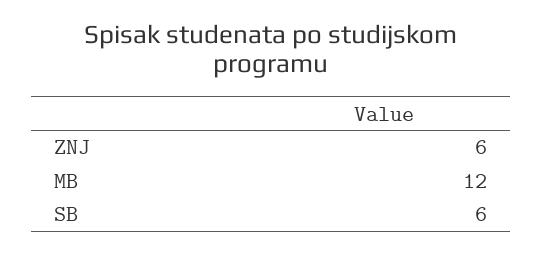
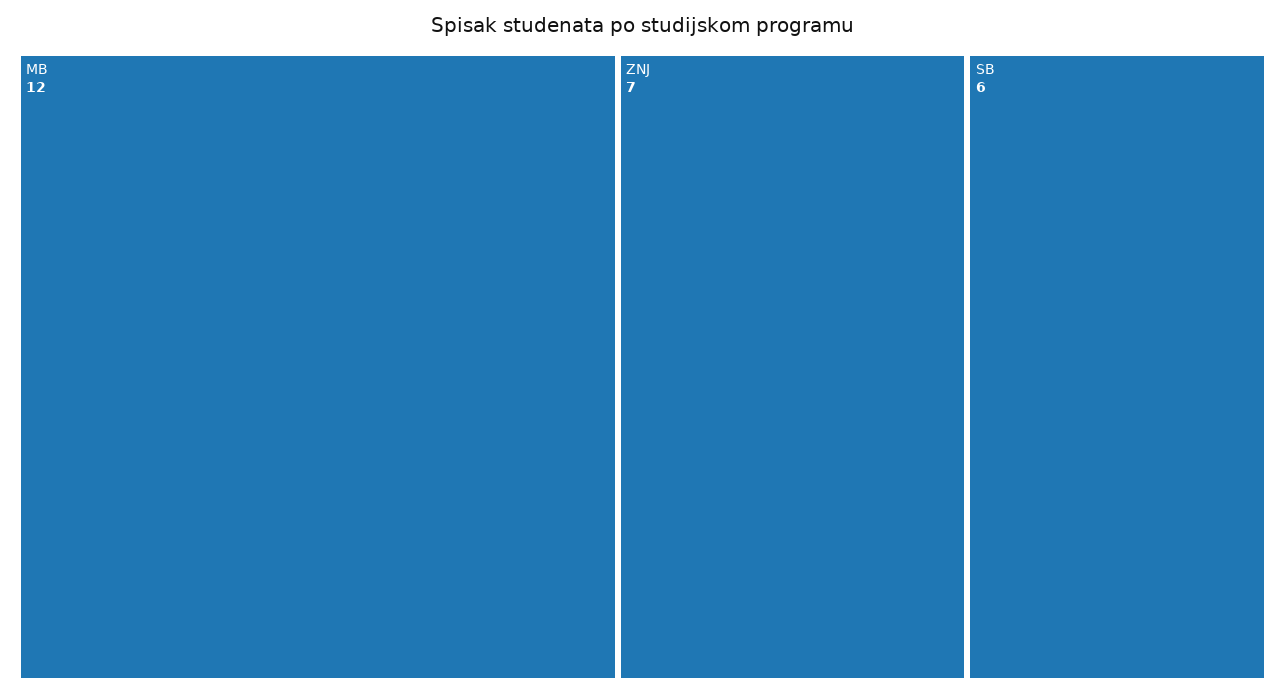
ZNJ: 6 -> 7

